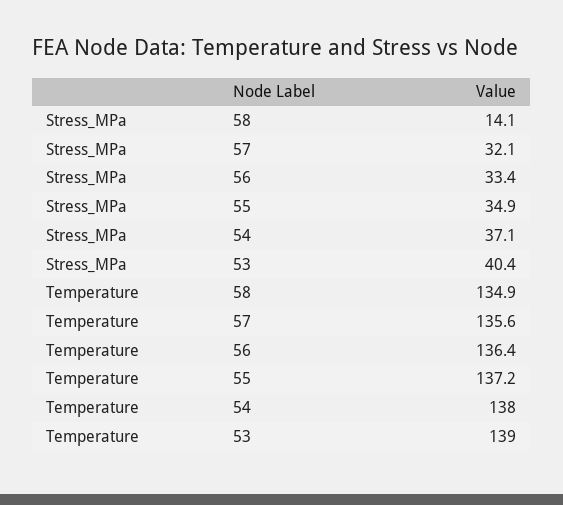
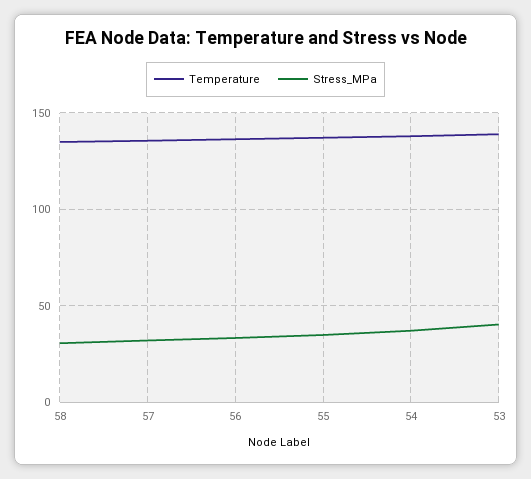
Stress_MPa, 58: 14.1 -> 30

